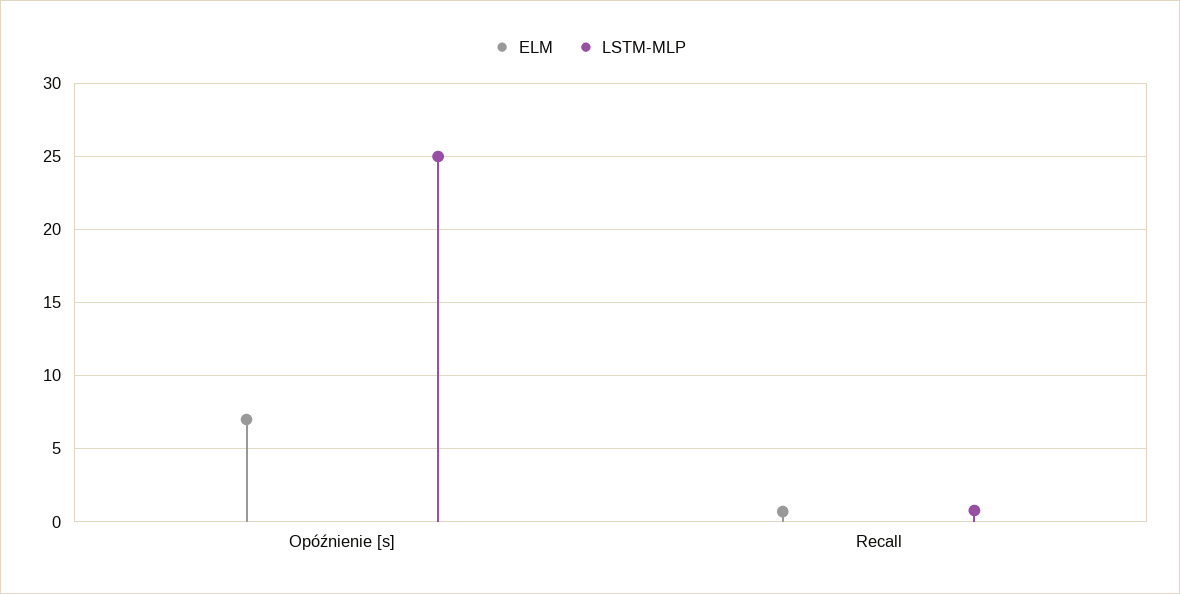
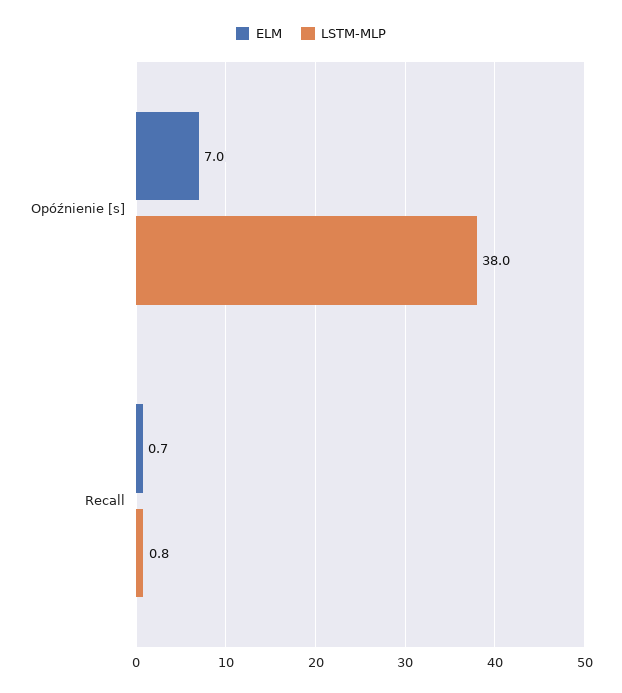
LSTM-MLP, Opóźnienie [s]: 25 -> 38

